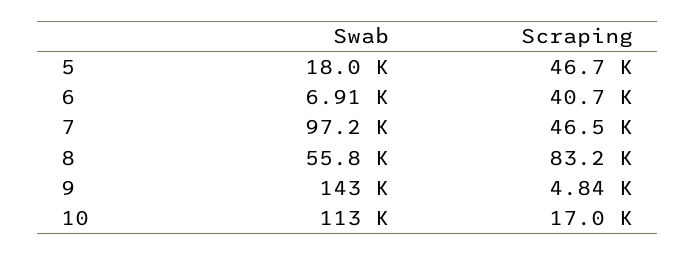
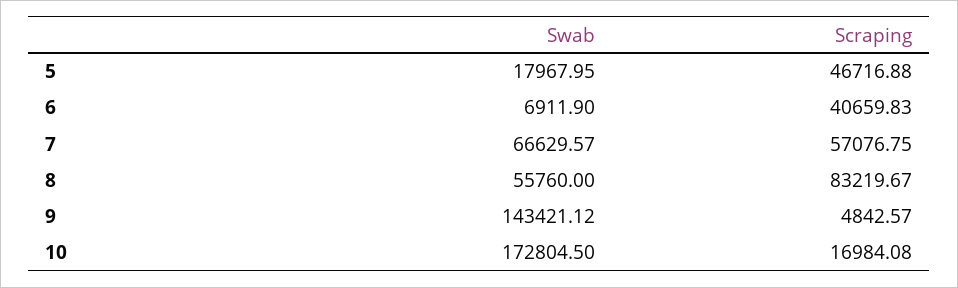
Swab, 7: 97200 -> 66629.57
Scraping, 7: 46500 -> 57076.75
Swab, 10: 113000 -> 172804.5

